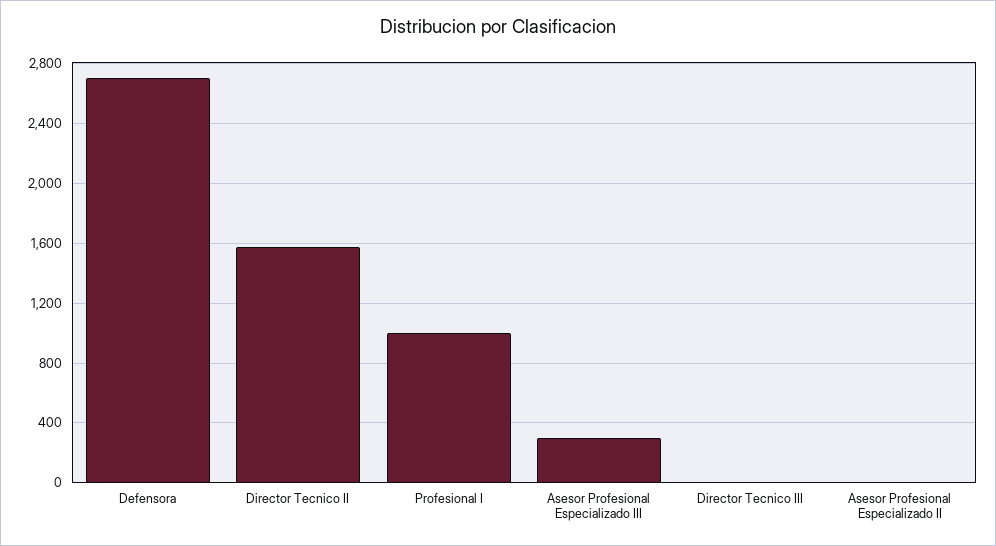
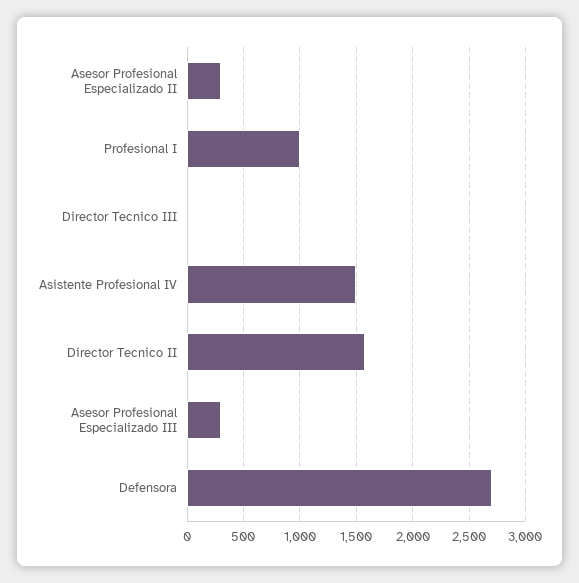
Asesor Profesional Especializado II: 0 -> 300
Asistente Profesional IV: none -> 1500

